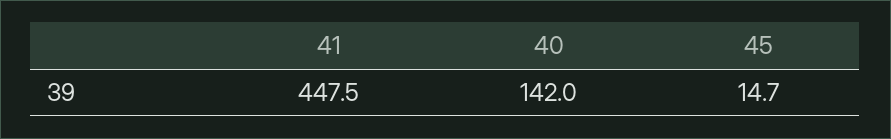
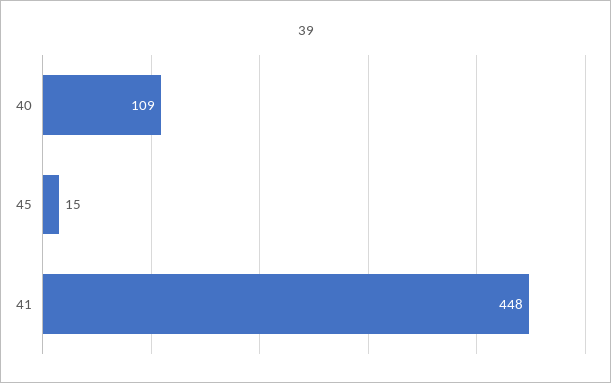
40: 142 -> 109

